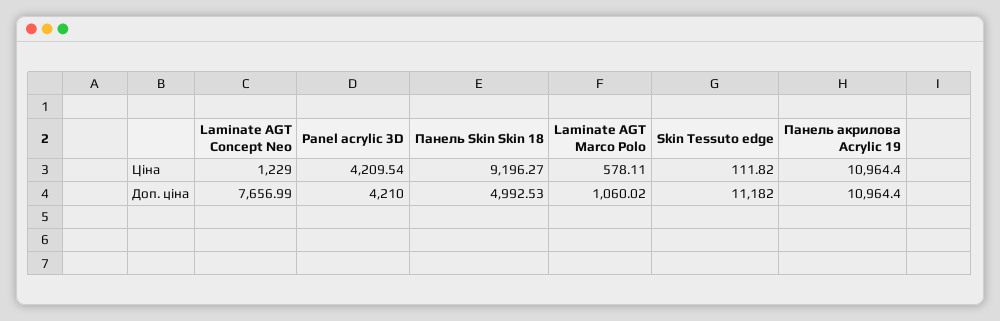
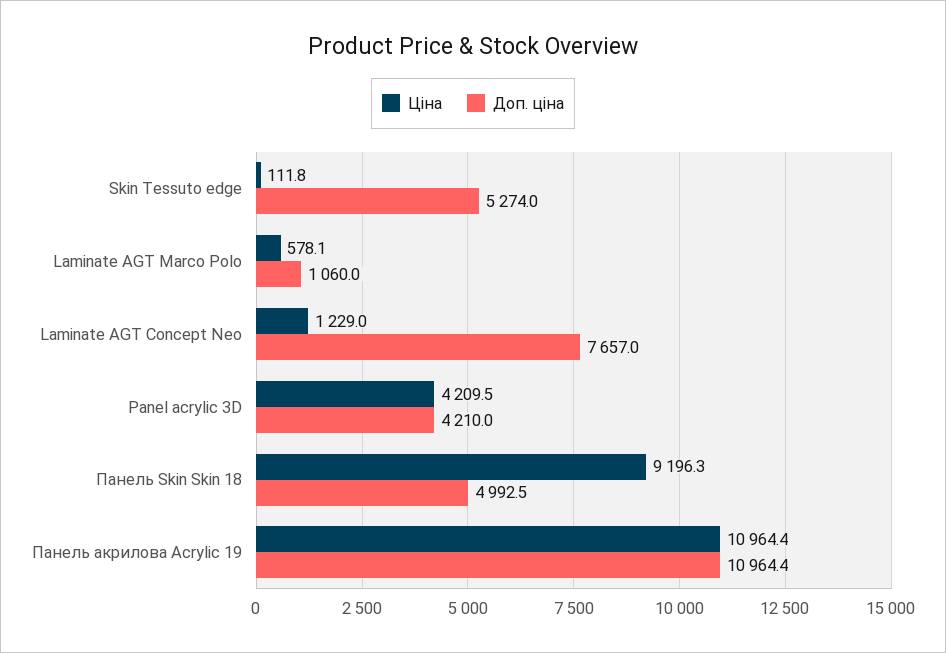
Доп. ціна, Skin Tessuto edge: 11182 -> 5274

